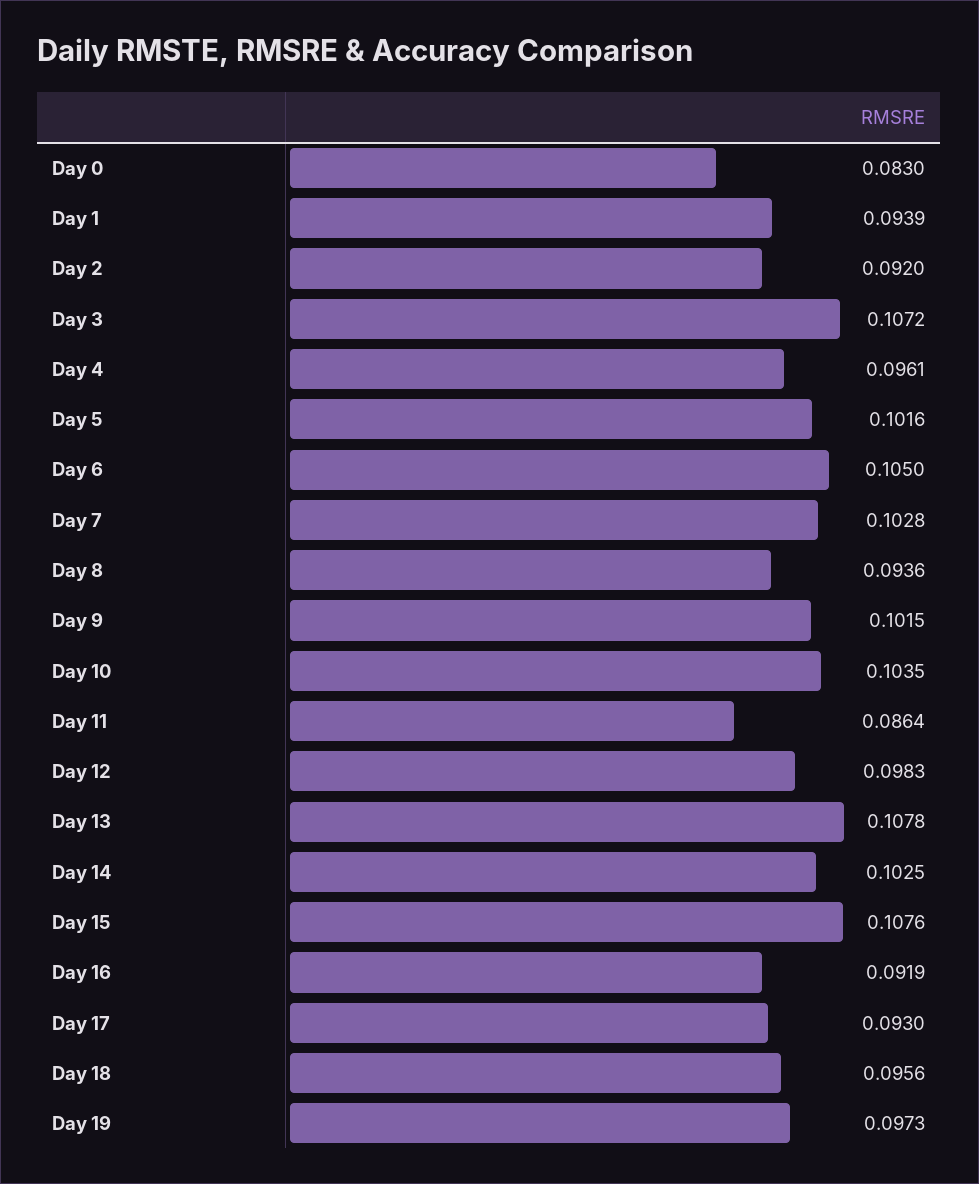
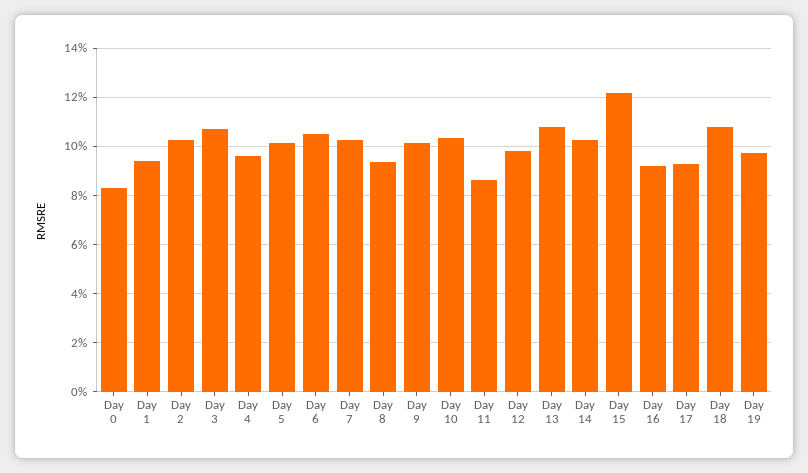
Day 2: 0.092 -> 0.1025
Day 15: 0.1076 -> 0.1225
Day 18: 0.0956 -> 0.1075

